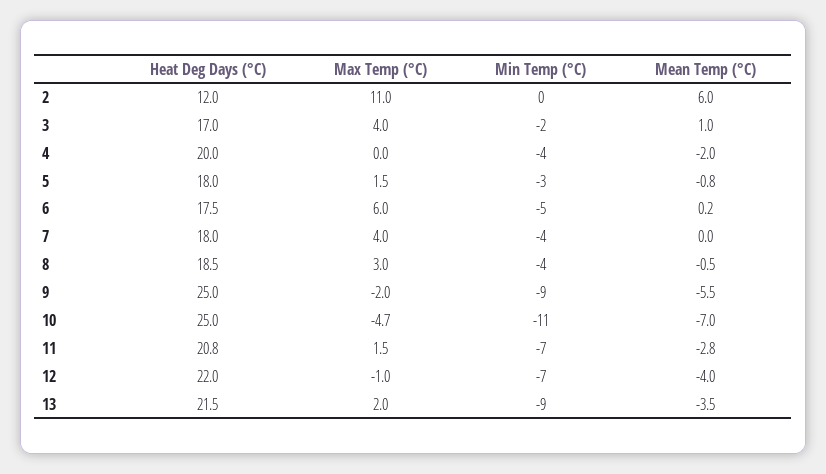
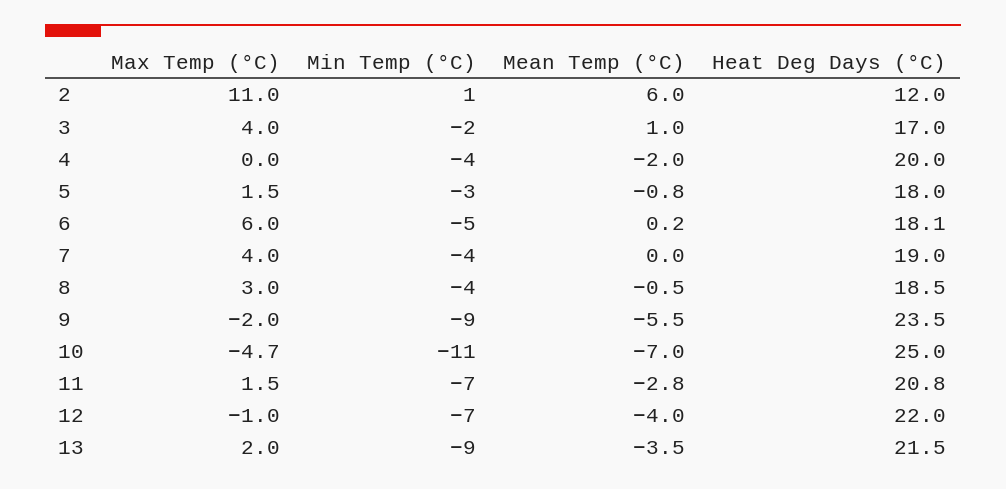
Min Temp (°C), 2: 0 -> 1
Heat Deg Days (°C), 6: 17.5 -> 18.1
Heat Deg Days (°C), 7: 18 -> 19
Heat Deg Days (°C), 9: 25 -> 23.5

